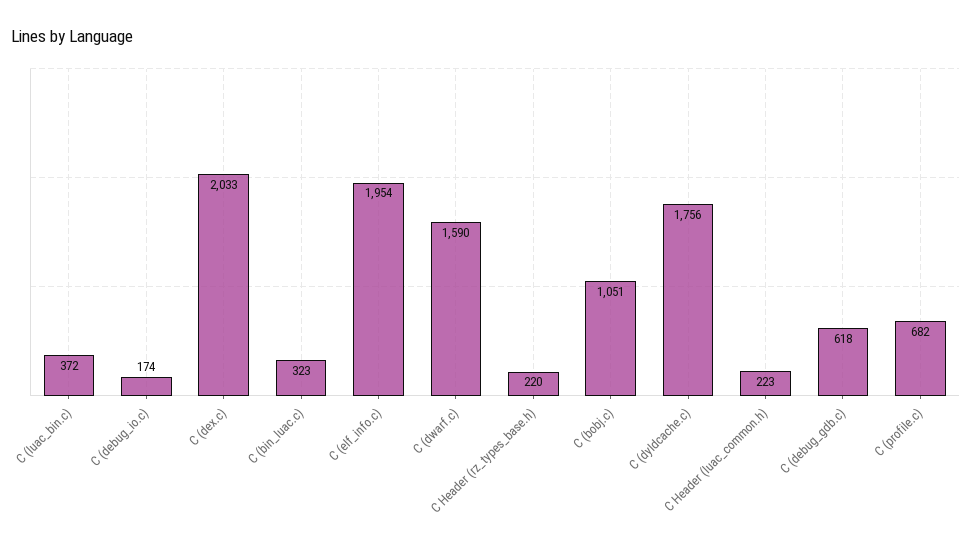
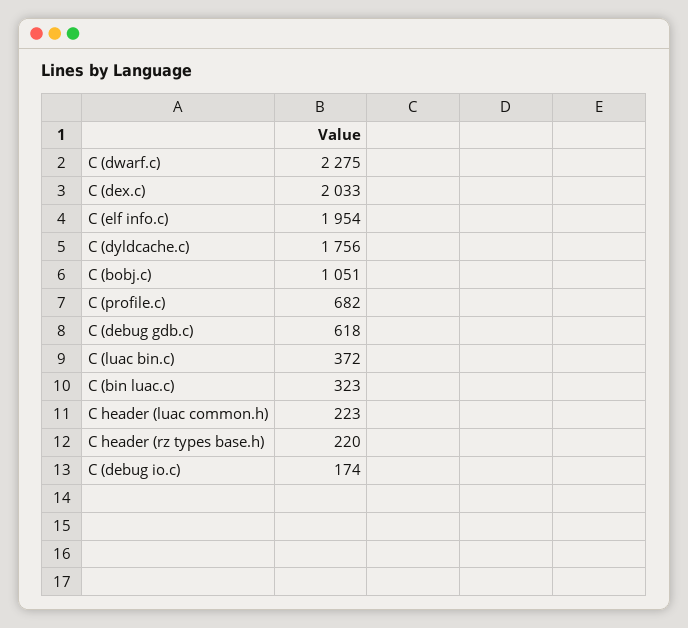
C (dwarf.c): 1590 -> 2275

